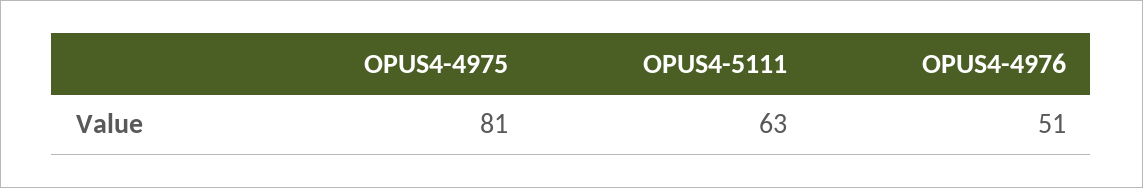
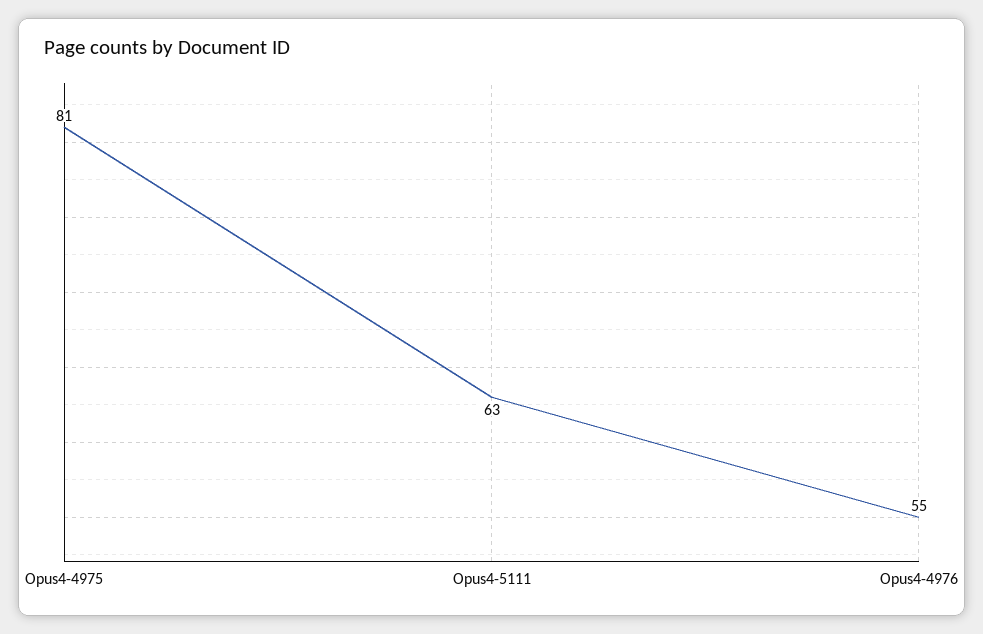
OPUS4-4976: 51 -> 55

